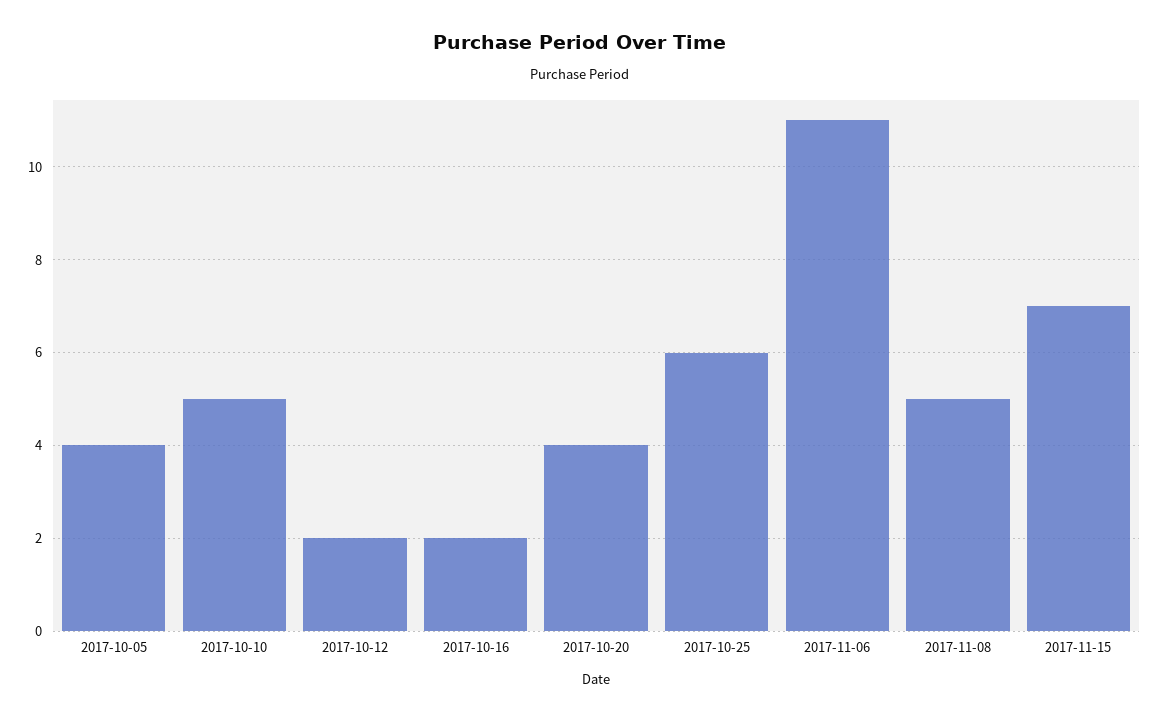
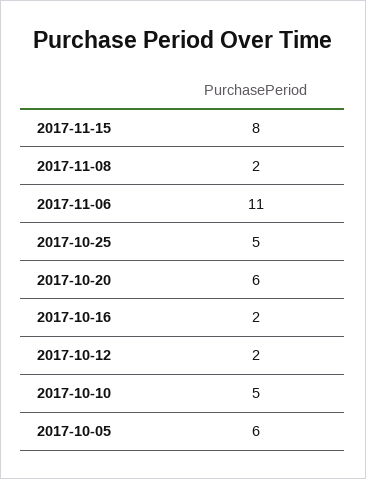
2017-10-05: 4 -> 6
2017-10-20: 4 -> 6
2017-10-25: 6 -> 5
2017-11-08: 5 -> 2
2017-11-15: 7 -> 8

